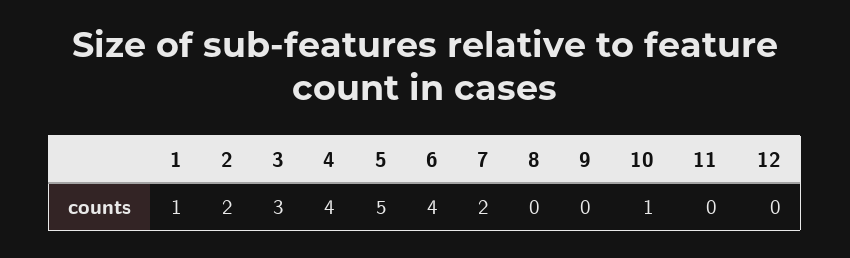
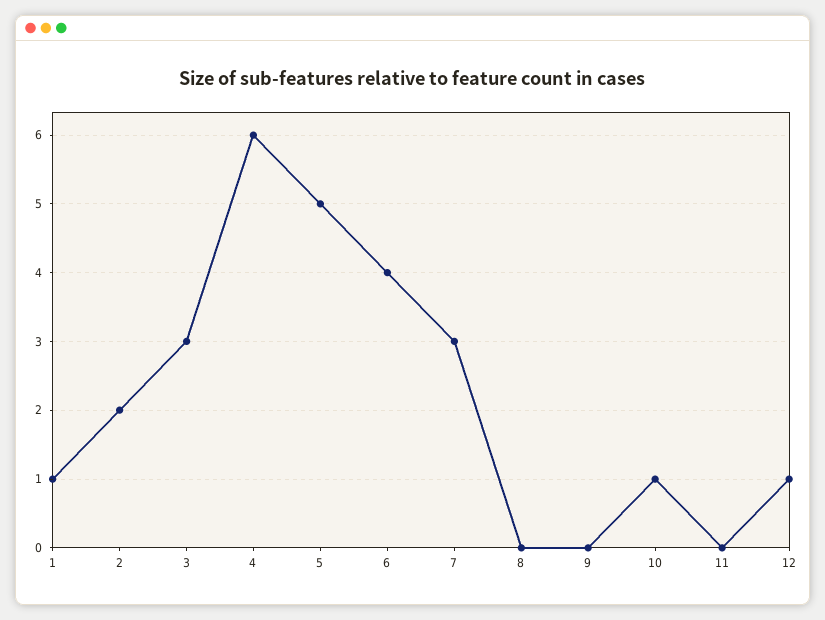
4: 4 -> 6
7: 2 -> 3
12: 0 -> 1

